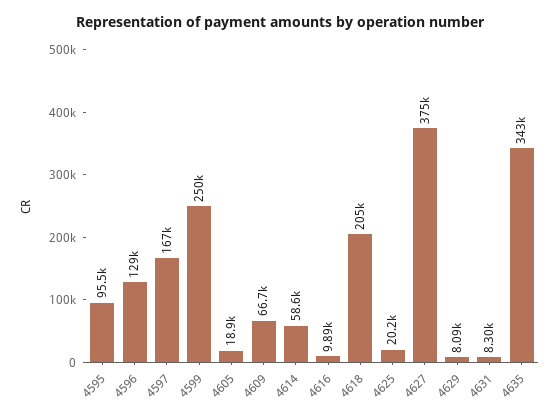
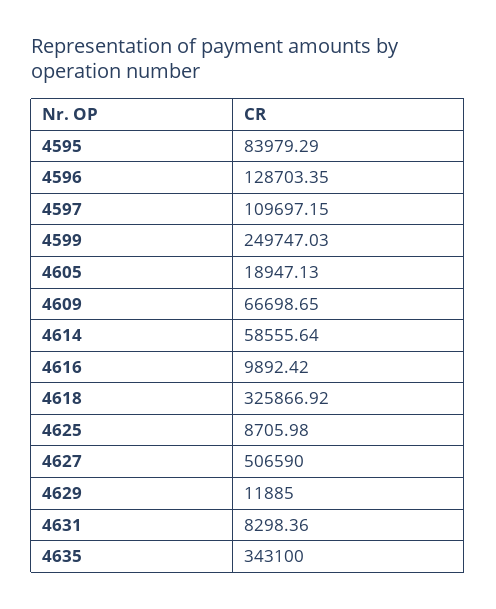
4595: 95500 -> 83979.29
4597: 167000 -> 109697.15
4618: 205000 -> 325866.92
4625: 20200 -> 8705.98
4627: 375000 -> 506590
4629: 8090 -> 11885

